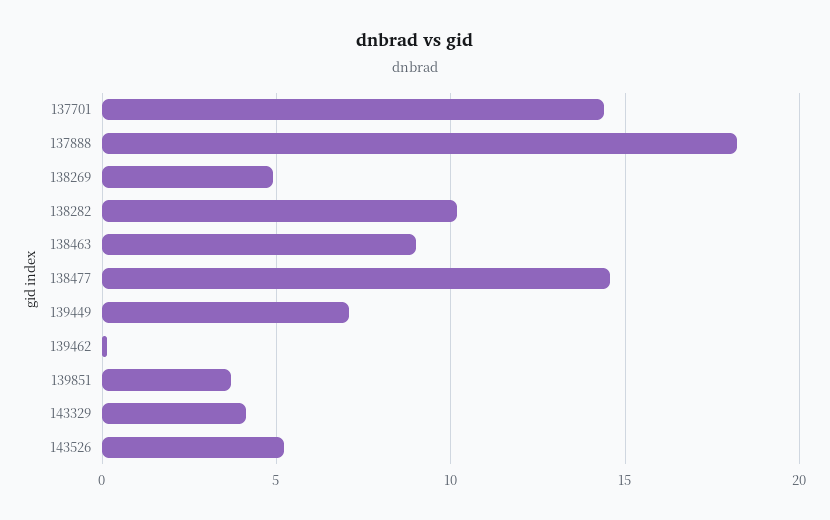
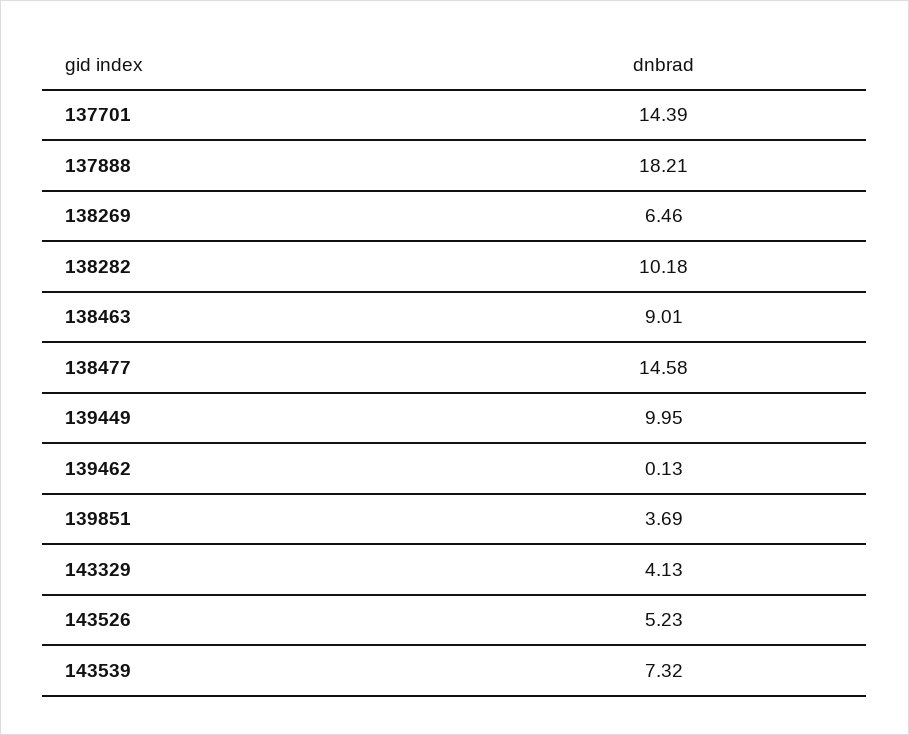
138269: 5 -> 6.46
139449: 7 -> 9.95
143539: none -> 7.32

